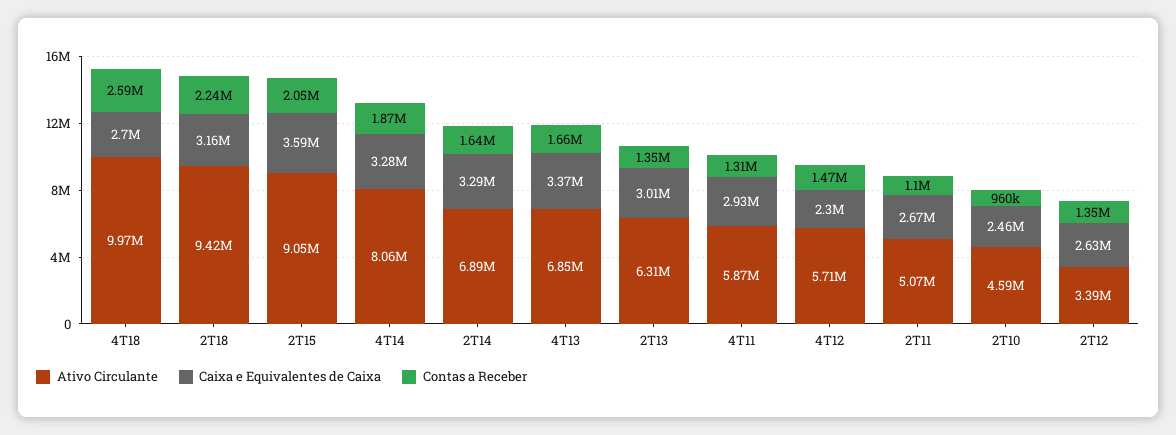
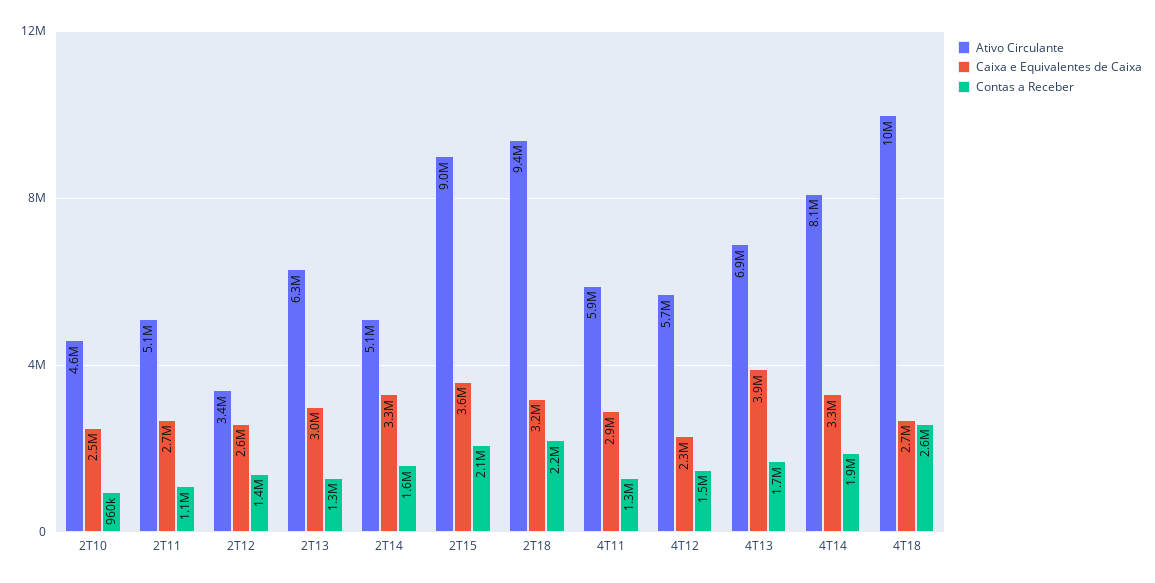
Ativo Circulante, 2T14: 6890000 -> 5100000
Caixa e Equivalentes de Caixa, 4T13: 3370000 -> 3900000

